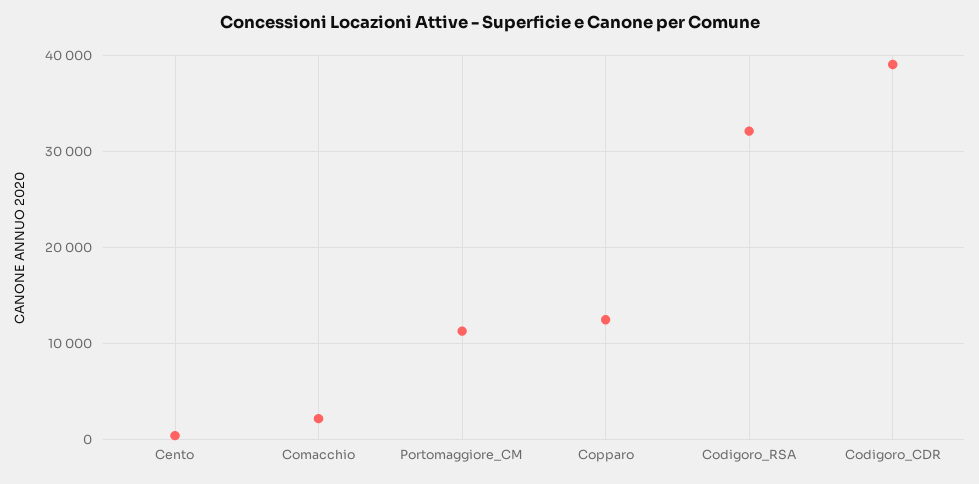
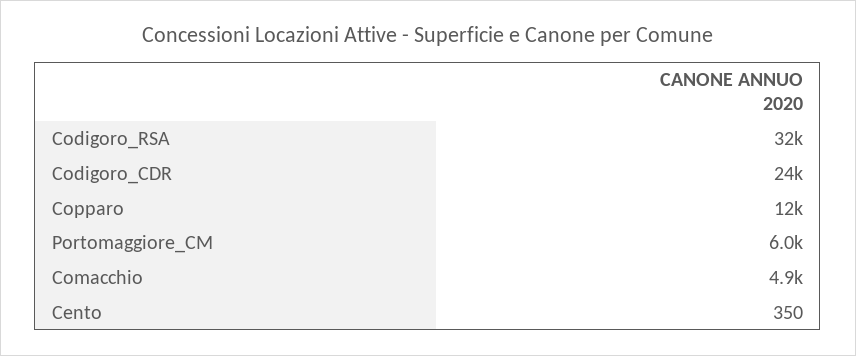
Comacchio: 2000 -> 4900
Portomaggiore_CM: 11000 -> 6000
Codigoro_CDR: 39000 -> 24000

